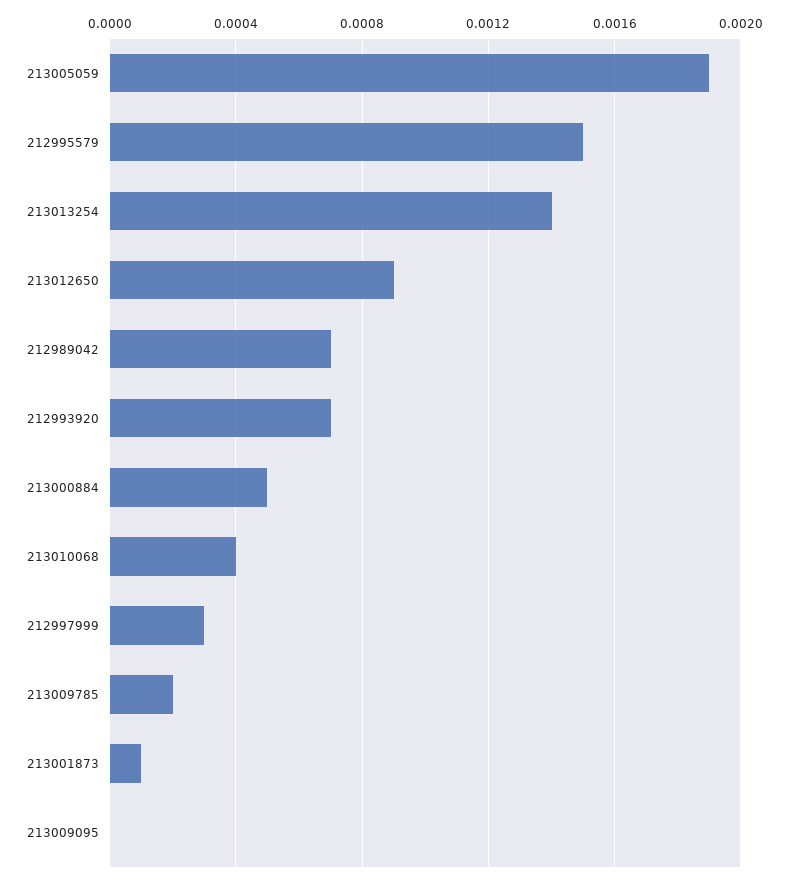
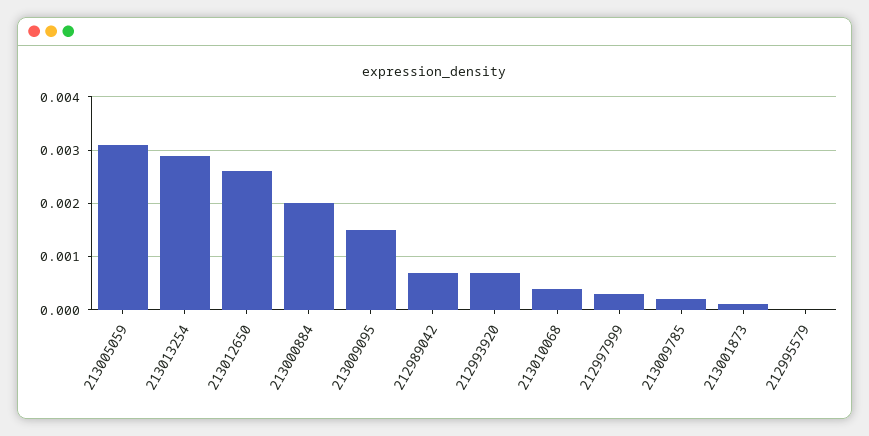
213005059: 0.0019 -> 0.003
212995579: 0.0015 -> 0
213013254: 0.0014 -> 0.003
213012650: 0.0009 -> 0.0025
213000884: 0.0005 -> 0.002
213009095: 0 -> 0.0015

